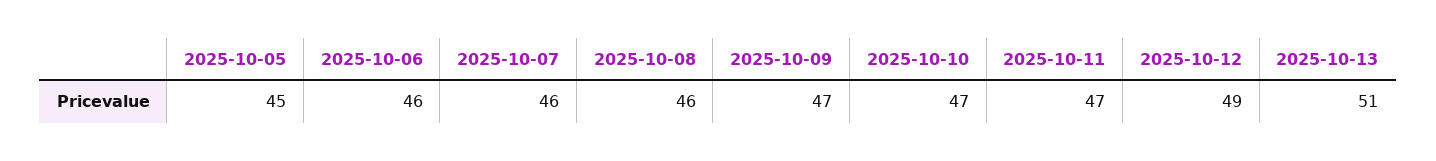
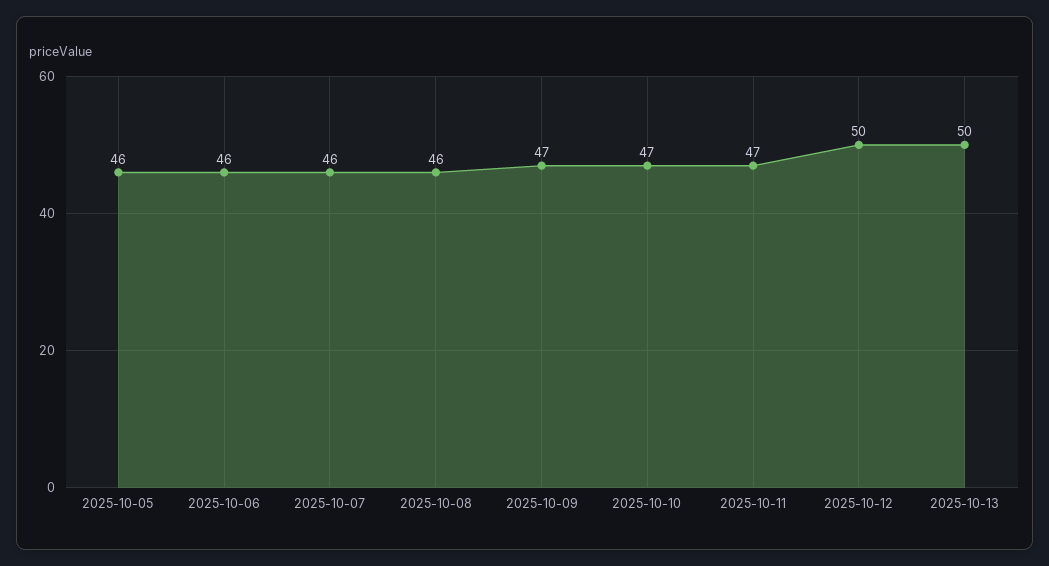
2025-10-05: 45 -> 46
2025-10-12: 49 -> 50
2025-10-13: 51 -> 50

